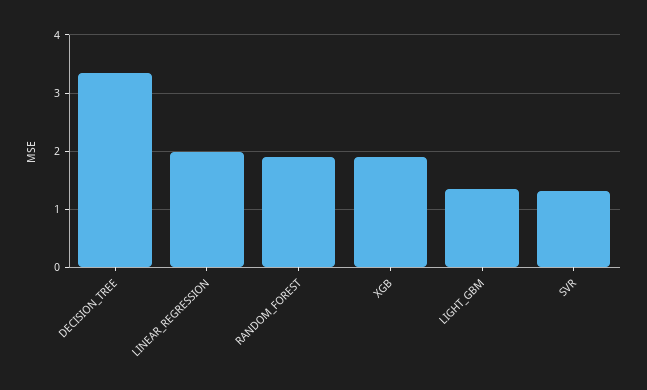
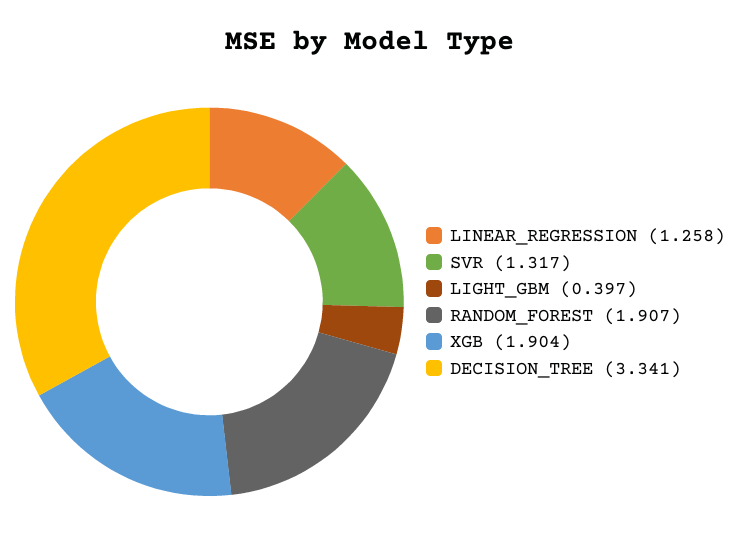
LINEAR_REGRESSION: 2 -> 1.258
LIGHT_GBM: 1.4 -> 0.397

